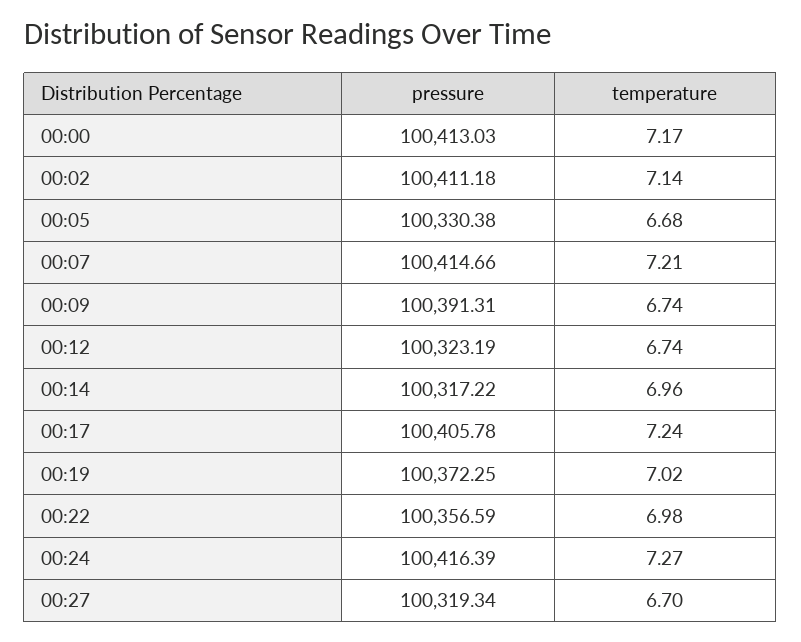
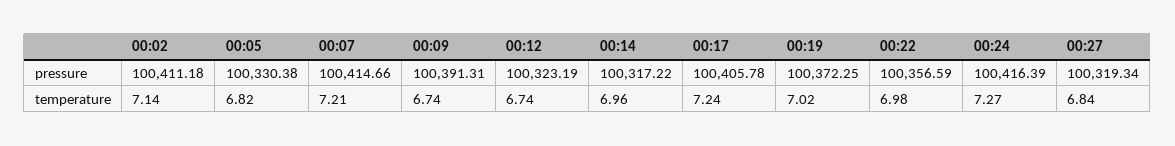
pressure, 00:00: 100413.03 -> none
temperature, 00:00: 7.17 -> none
temperature, 00:05: 6.68 -> 6.82
temperature, 00:27: 6.7 -> 6.84

